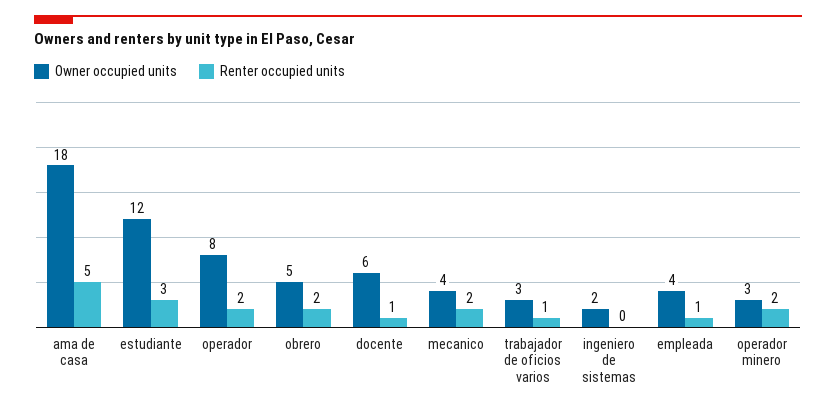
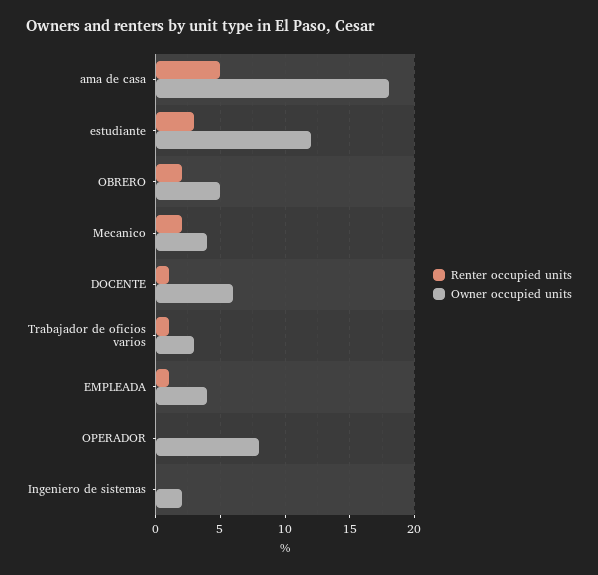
Renter occupied units, operador: 2 -> 0
Owner occupied units, operador minero: 3 -> none
Renter occupied units, operador minero: 2 -> none

